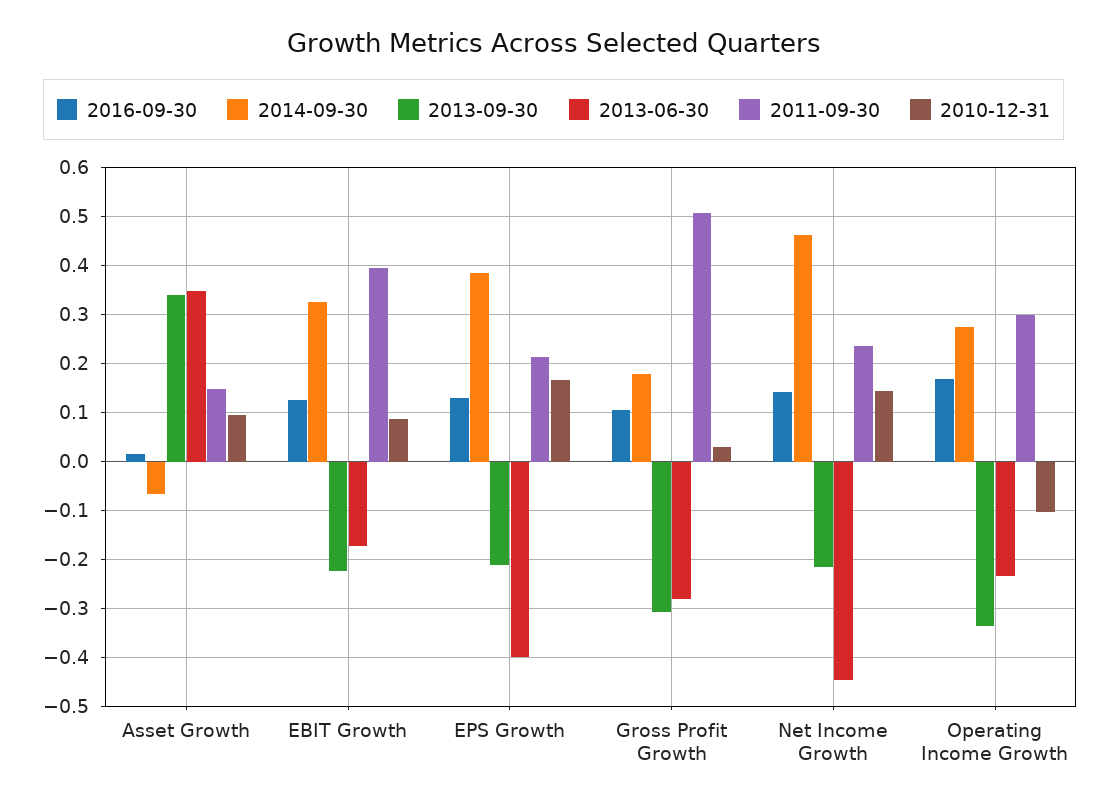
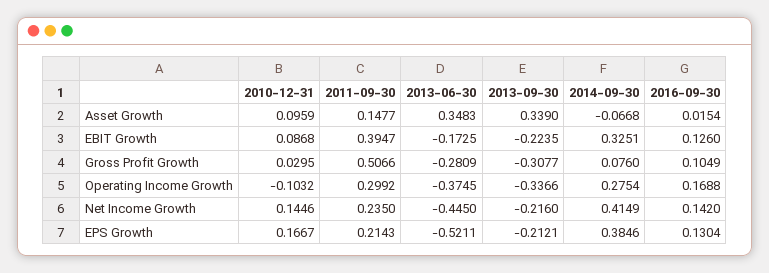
2013-06-30, EPS Growth: -0.4 -> -0.5211
2014-09-30, Gross Profit Growth: 0.18 -> 0.076
2014-09-30, Net Income Growth: 0.46 -> 0.4149
2013-06-30, Operating Income Growth: -0.24 -> -0.3745

